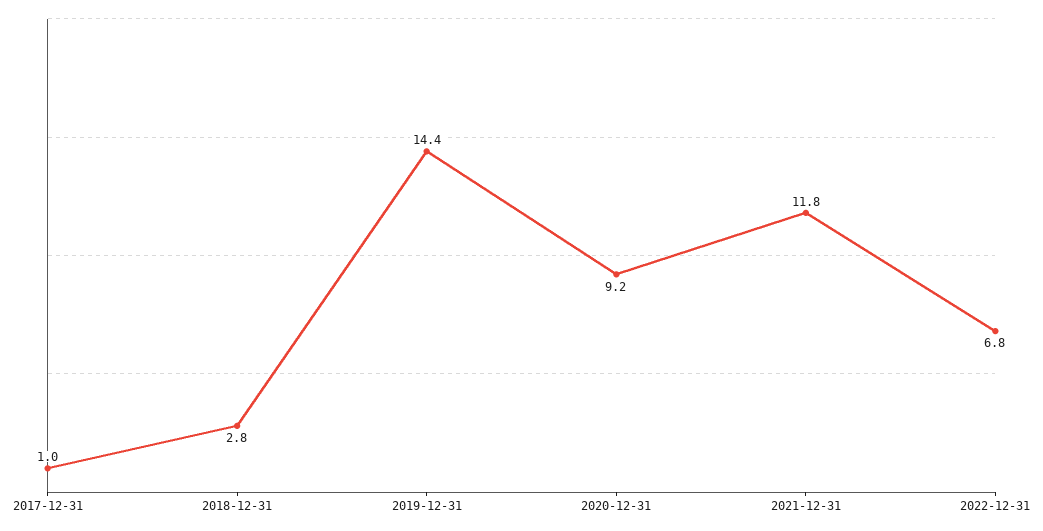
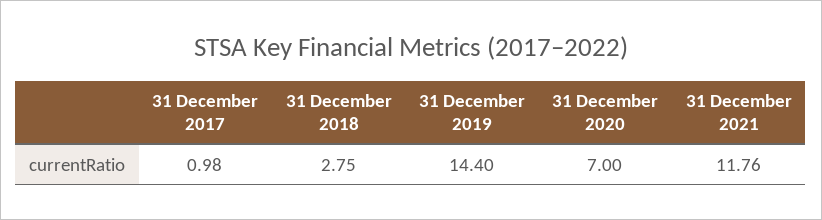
2020-12-31: 9.2 -> 7
2022-12-31: 6.8 -> none

